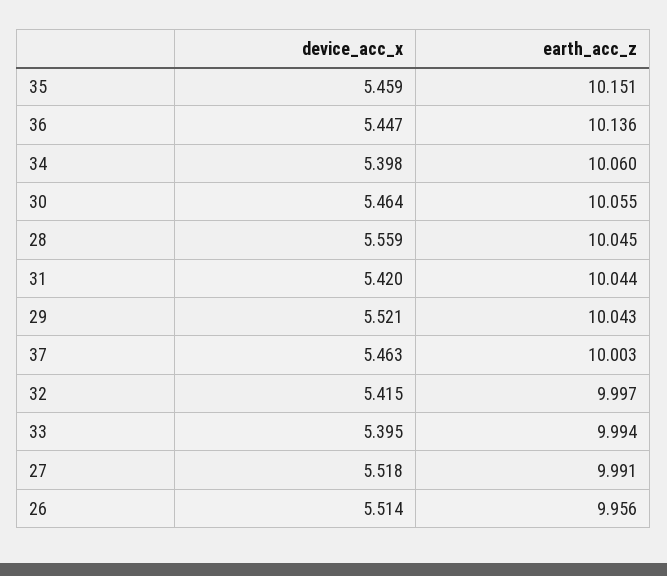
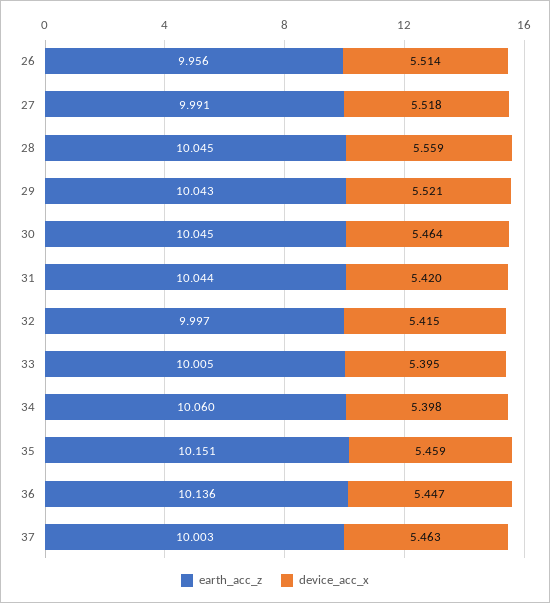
earth_acc_z, 30: 10.055 -> 10.045
earth_acc_z, 33: 9.994 -> 10.005

